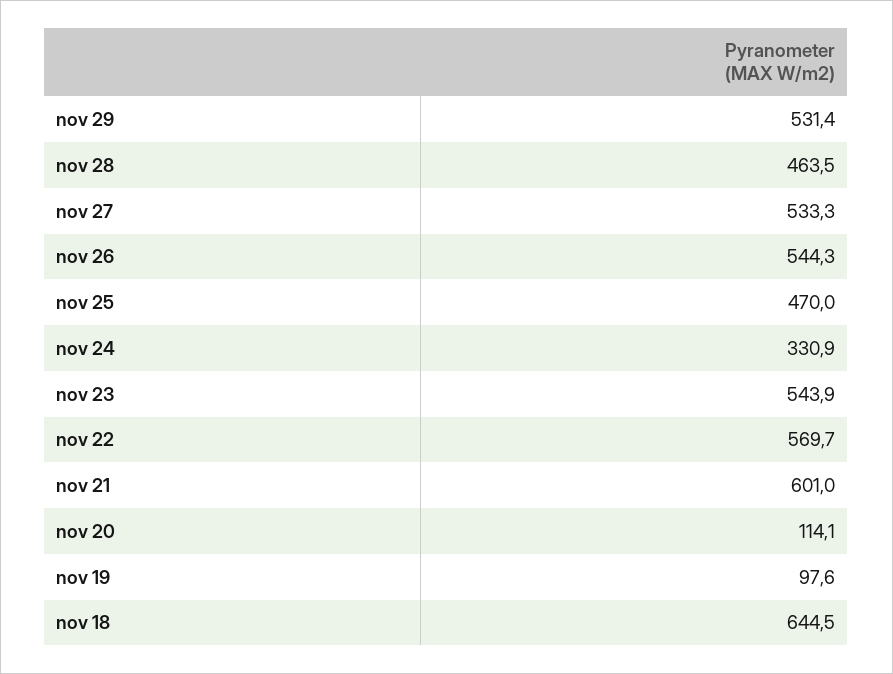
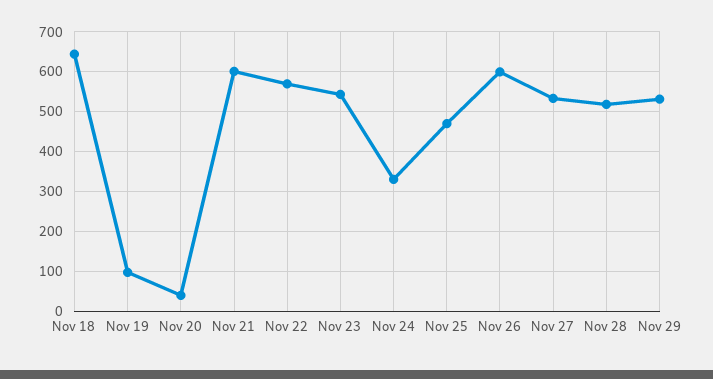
nov 28: 463.5 -> 520
nov 26: 544.3 -> 600
nov 20: 114.1 -> 40

